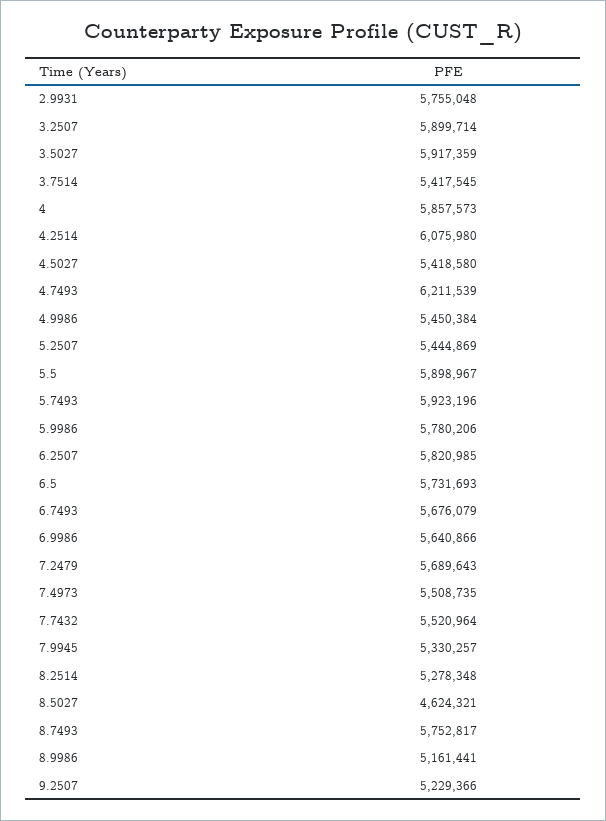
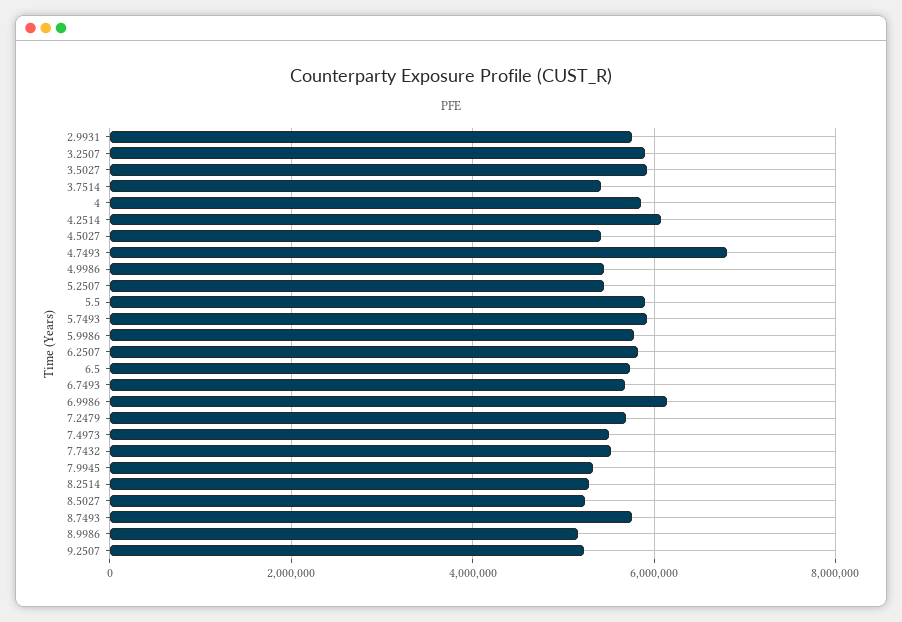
4.7493: 6211539 -> 6800000
6.9986: 5640866 -> 6200000
8.5027: 4624321 -> 5200000

